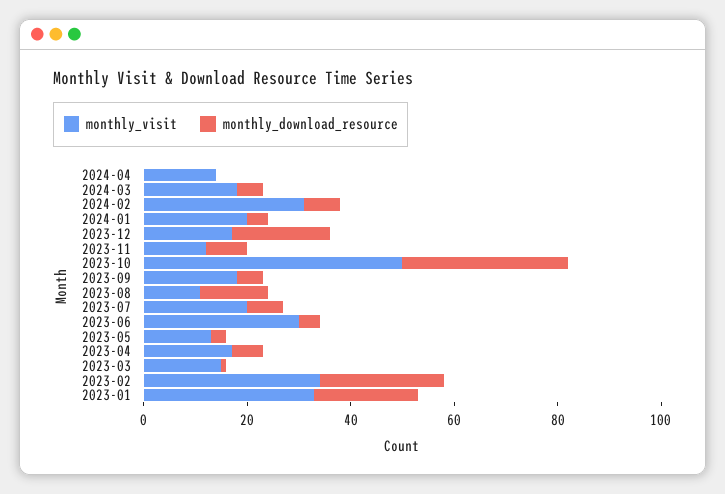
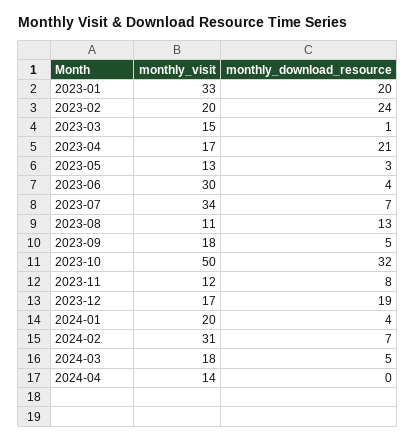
monthly_visit, 2023-07: 20 -> 34
monthly_download_resource, 2023-04: 5 -> 21
monthly_visit, 2023-02: 35 -> 20

